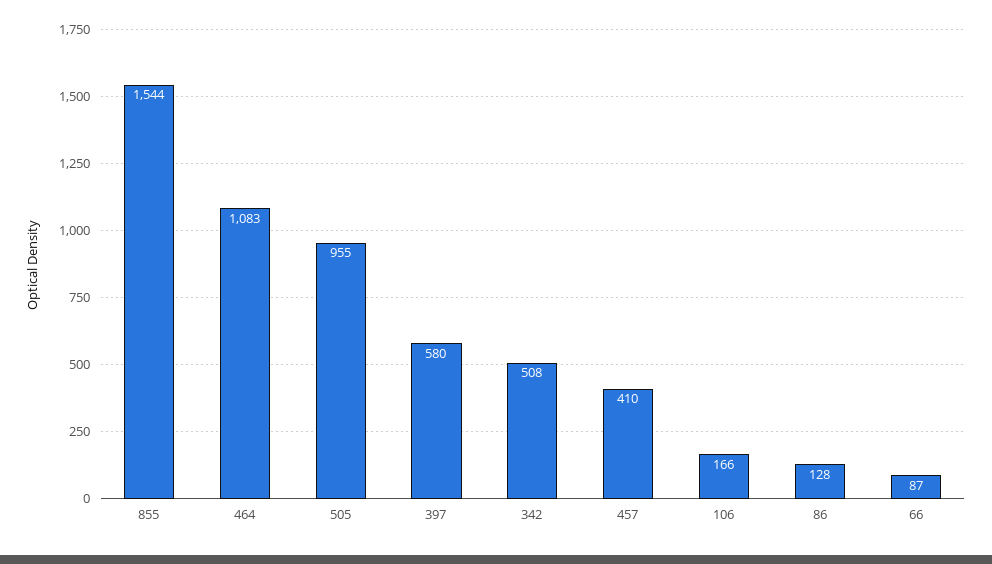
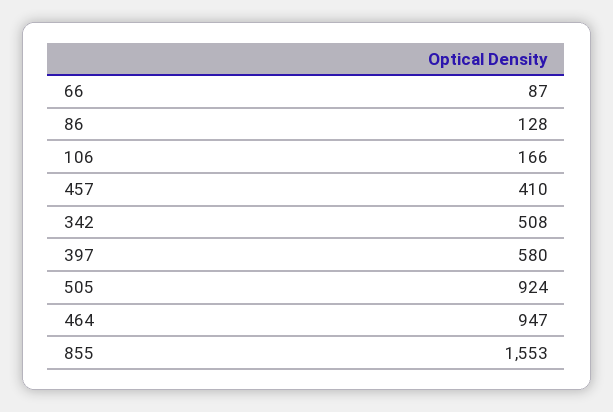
855: 1544 -> 1553
464: 1083 -> 947
505: 955 -> 924

